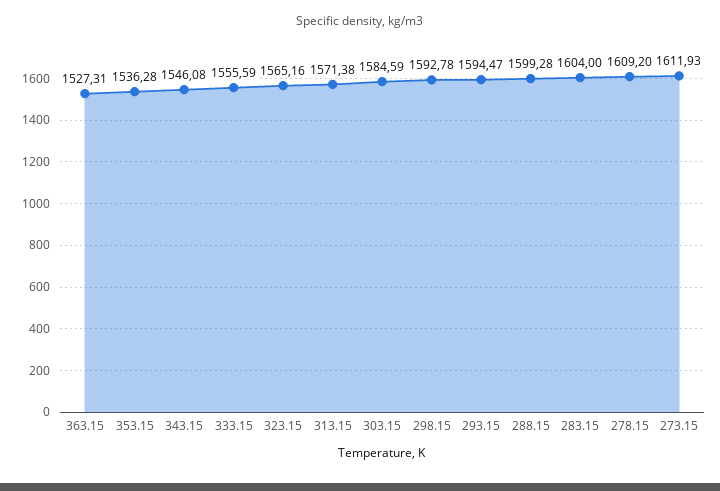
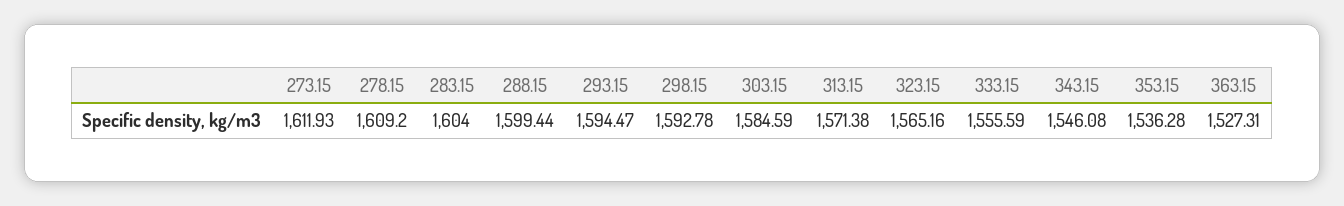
288.15: 1599.28 -> 1599.44

